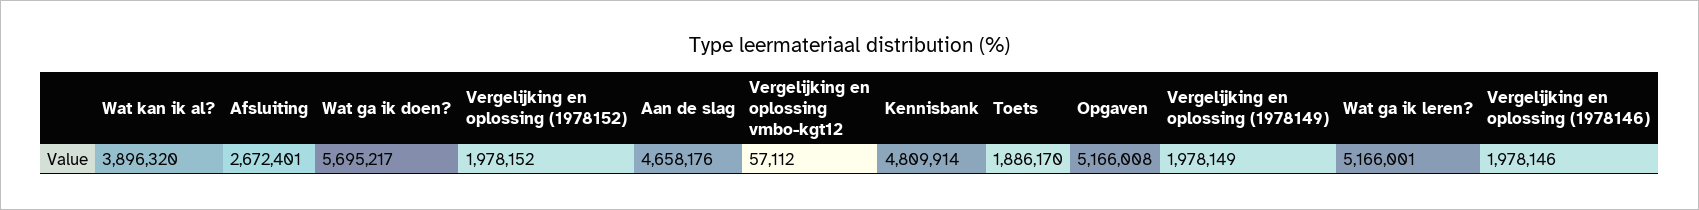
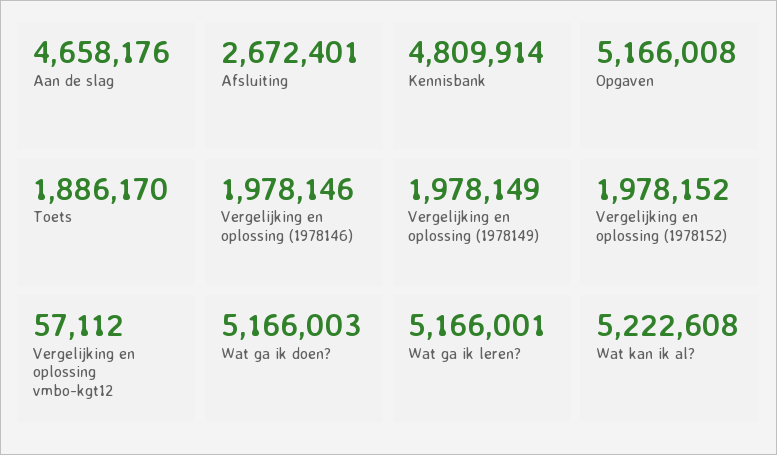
Wat kan ik al?: 3896320 -> 5222608
Wat ga ik doen?: 5695217 -> 5166003

